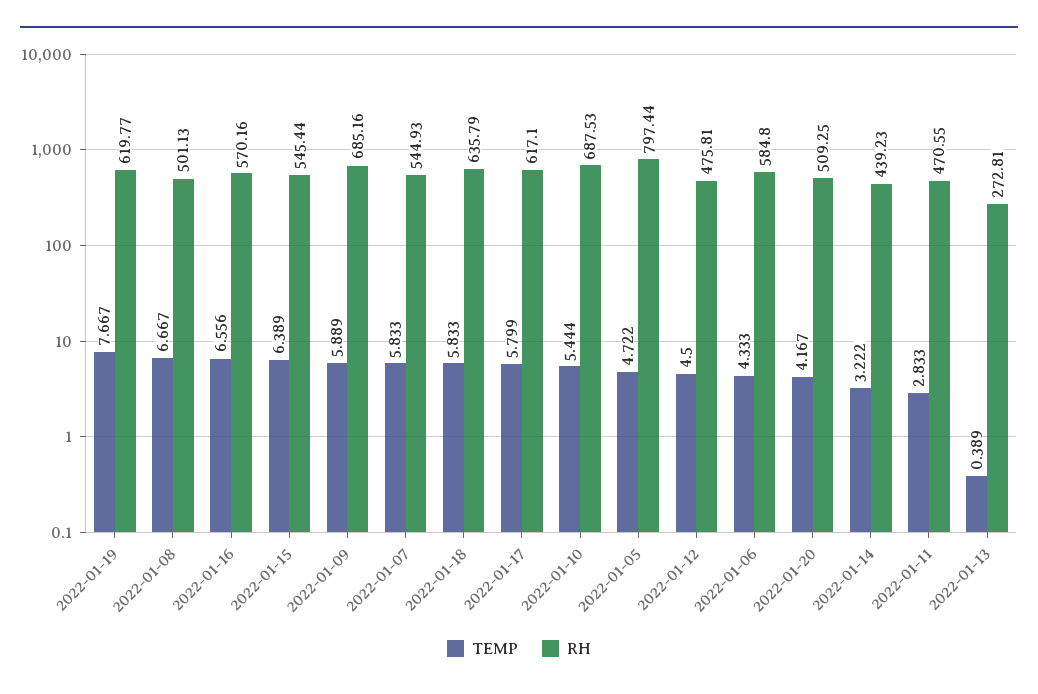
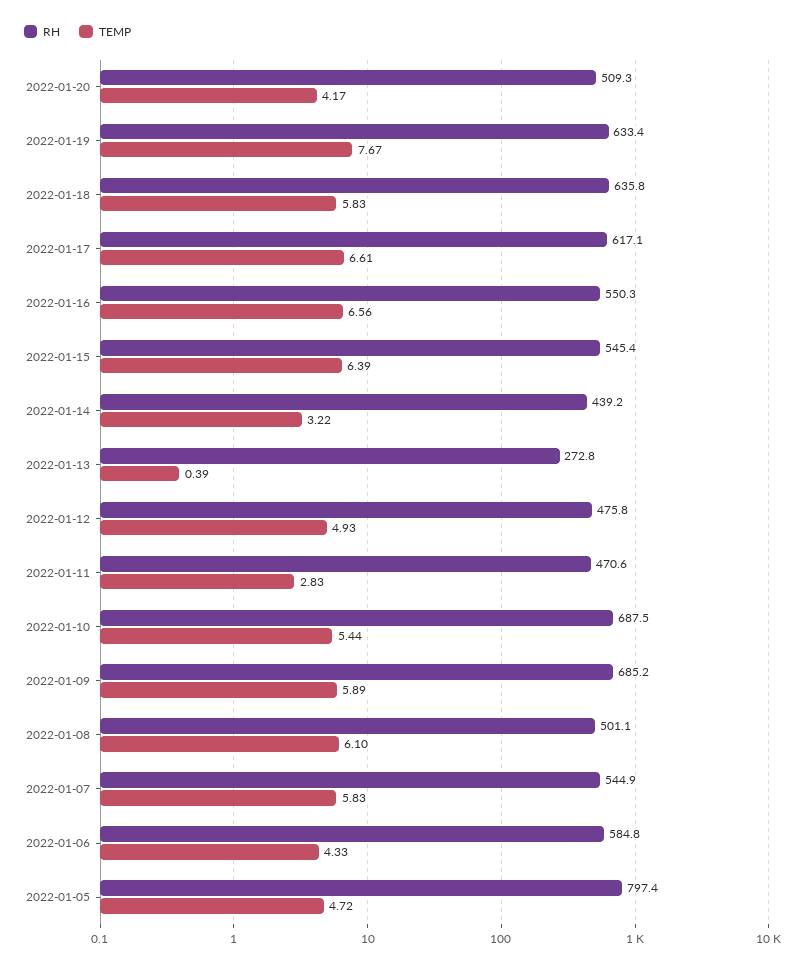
RH, 2022-01-19: 619.77 -> 633.4
TEMP, 2022-01-08: 6.667 -> 6.1
RH, 2022-01-16: 570.16 -> 550.3
TEMP, 2022-01-17: 5.799 -> 6.61
TEMP, 2022-01-12: 4.5 -> 4.93

